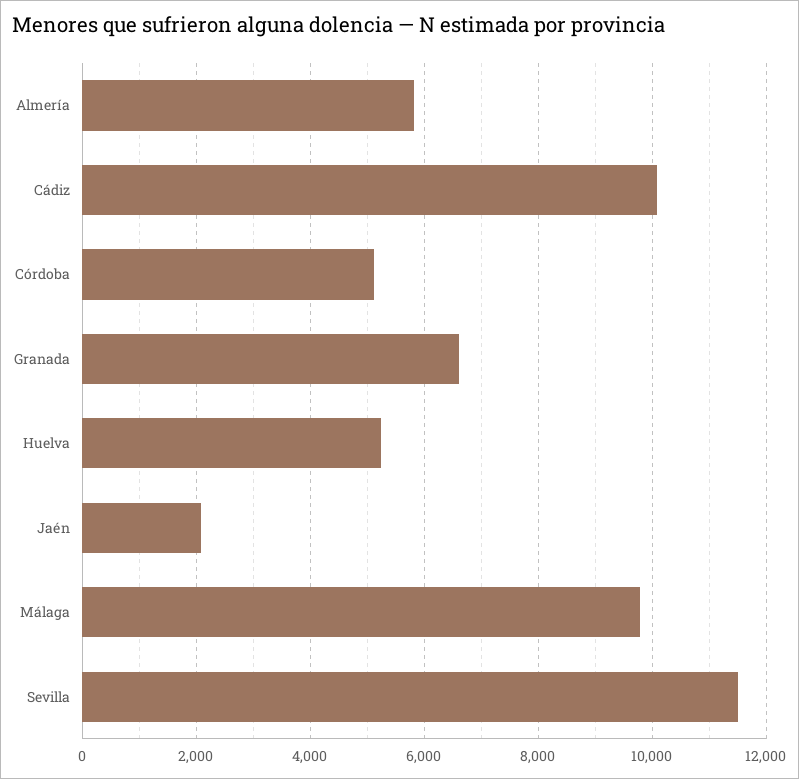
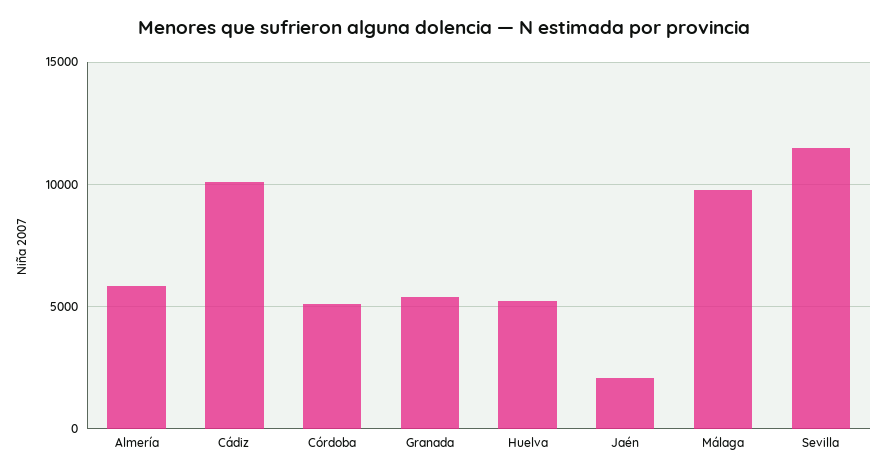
Granada: 6600 -> 5500

